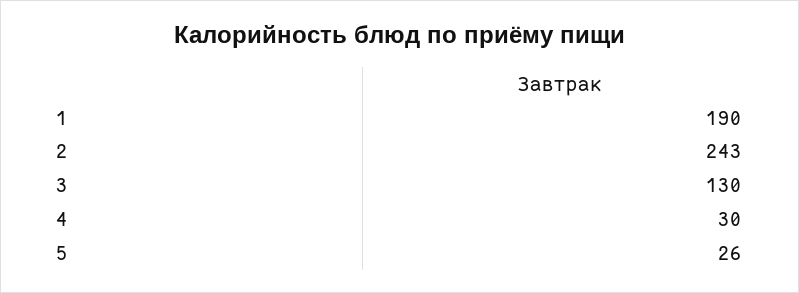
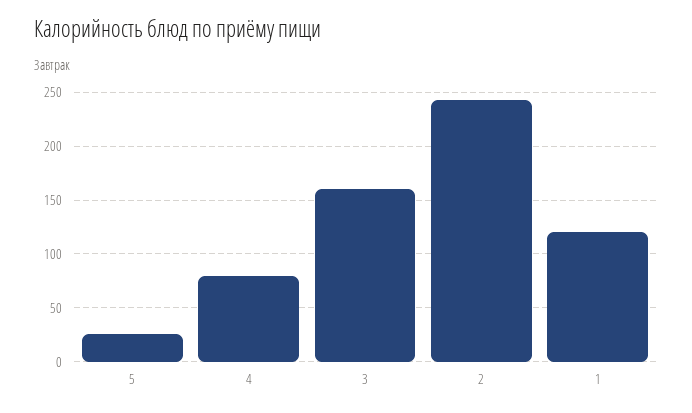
1: 190 -> 120
3: 130 -> 160
4: 30 -> 80

